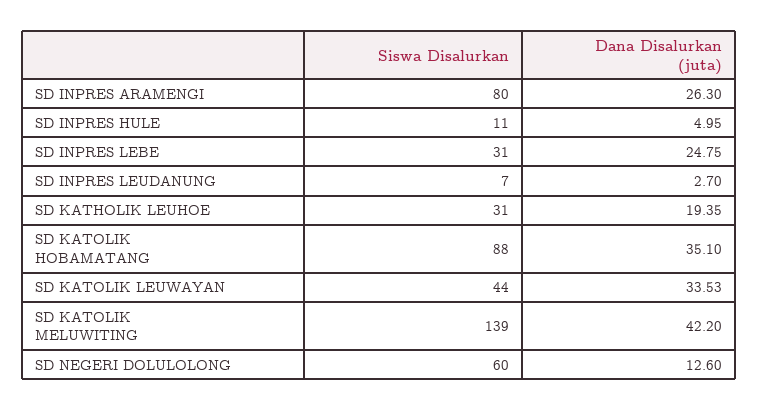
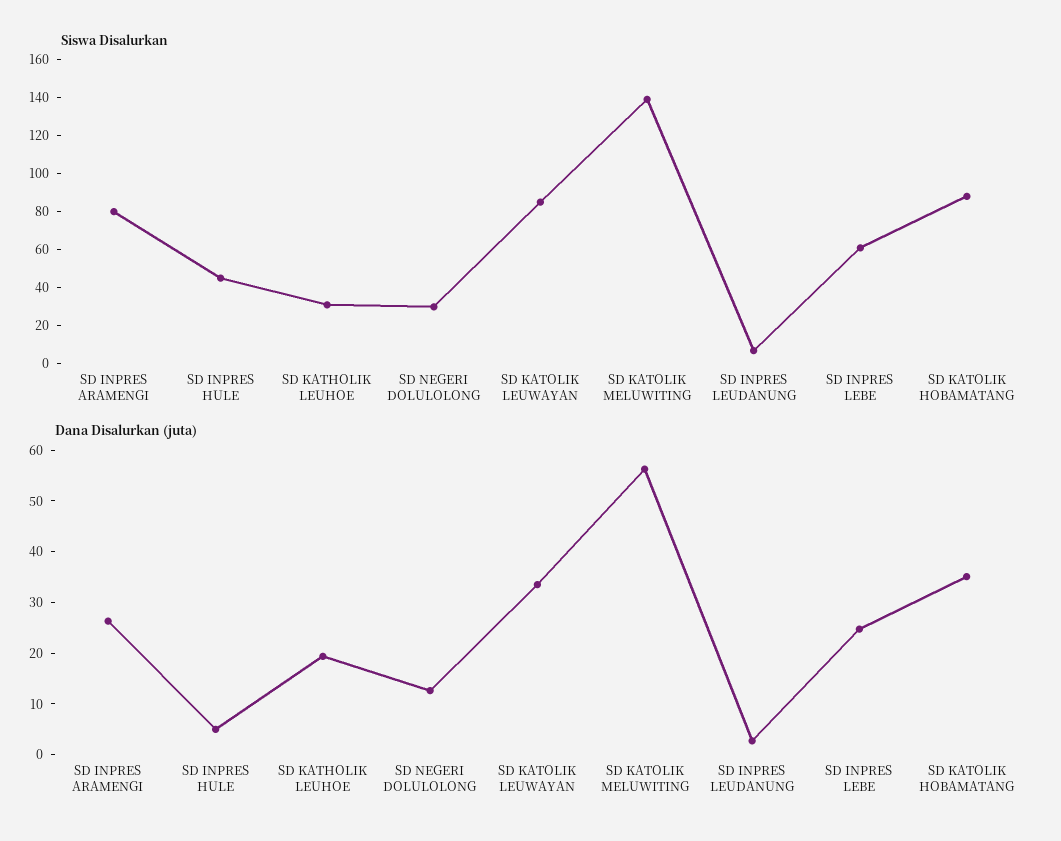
Siswa Disalurkan, SD INPRES HULE: 11 -> 45
Siswa Disalurkan, SD INPRES LEBE: 31 -> 60
Siswa Disalurkan, SD KATOLIK LEUWAYAN: 44 -> 85
Dana Disalurkan (juta), SD KATOLIK MELUWITING: 42.2 -> 56
Siswa Disalurkan, SD NEGERI DOLULOLONG: 60 -> 30

